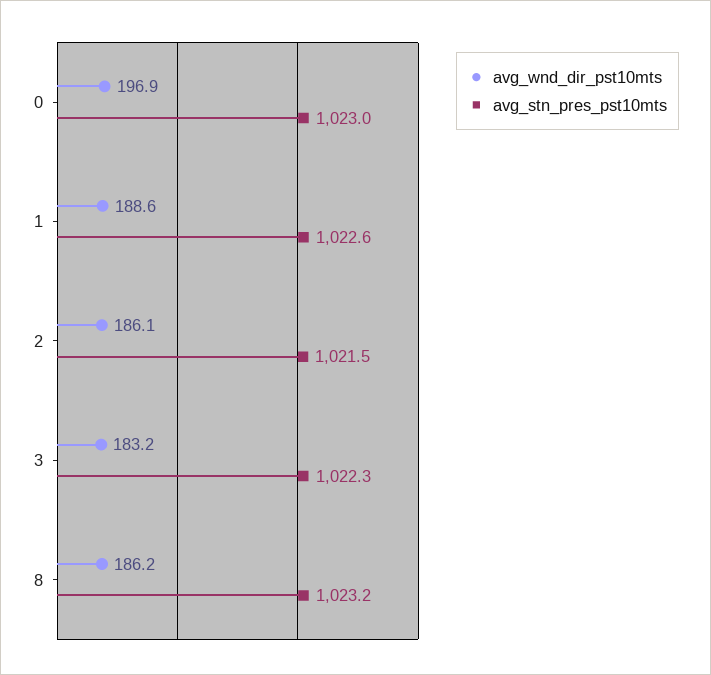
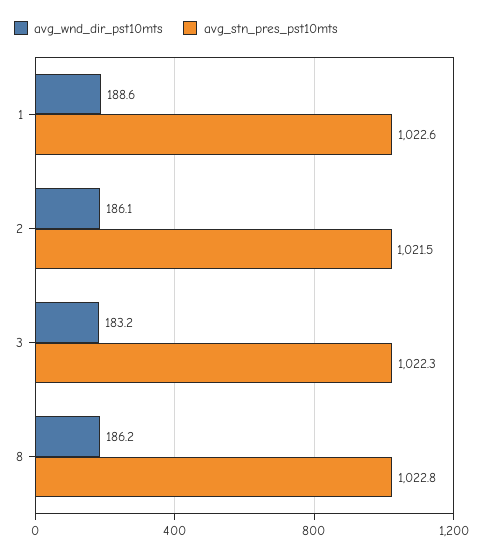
avg_wnd_dir_pst10mts, 0: 196.9 -> none
avg_stn_pres_pst10mts, 0: 1023 -> none
avg_stn_pres_pst10mts, 8: 1023.2 -> 1022.8

